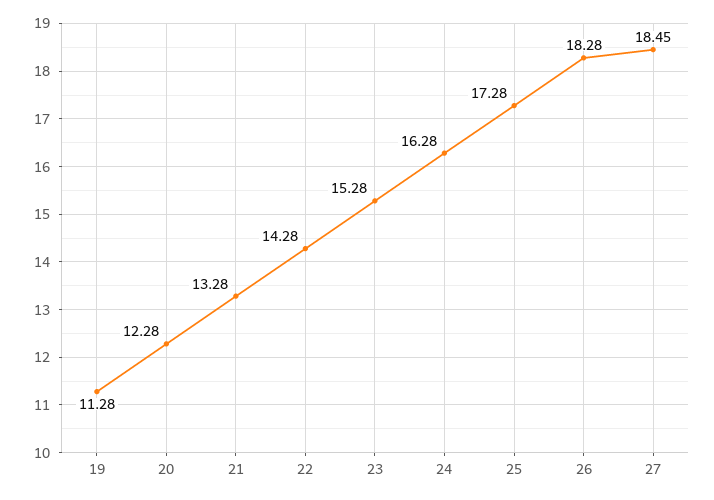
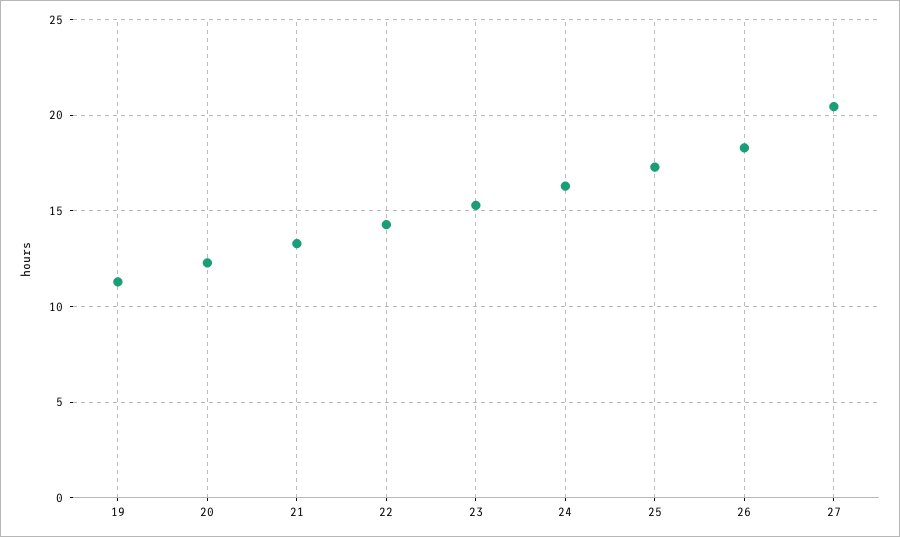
27: 18.45 -> 20.5

